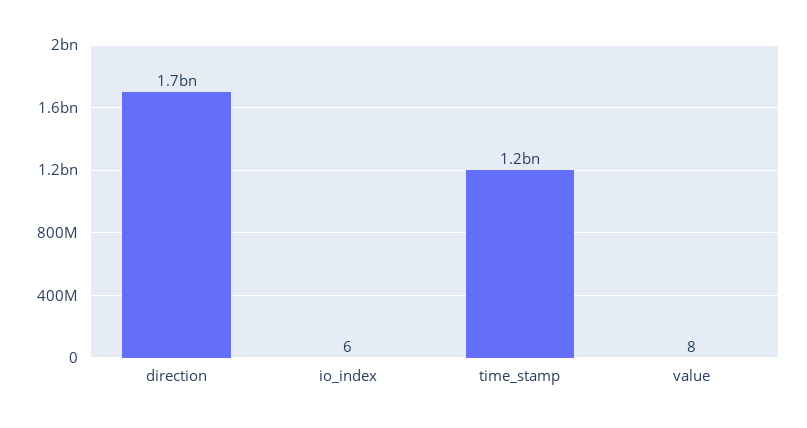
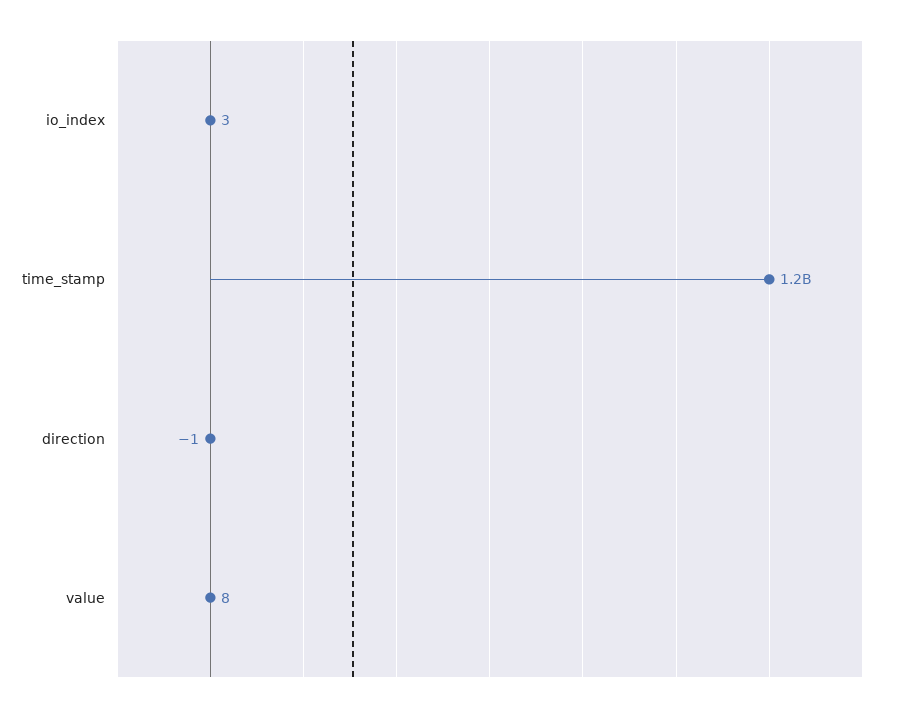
direction: 1700000000 -> -1
io_index: 6 -> 3

